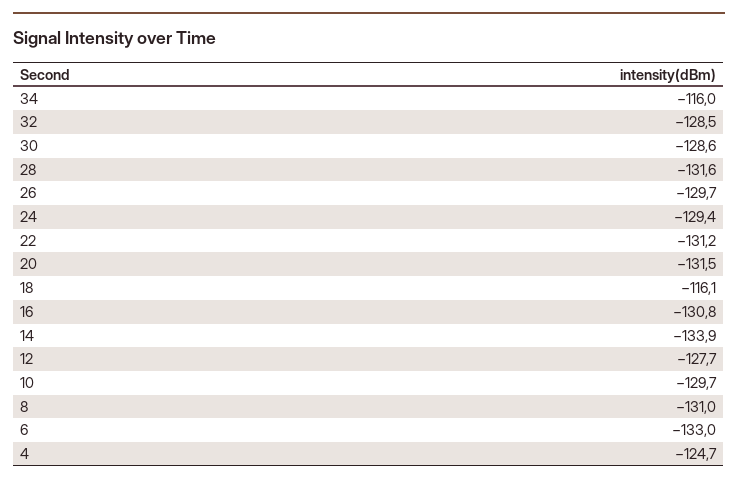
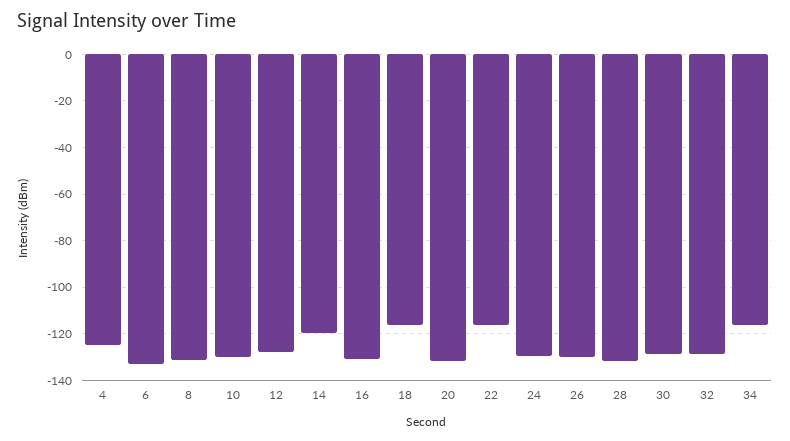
22: -131.2 -> -115
14: -133.9 -> -120

